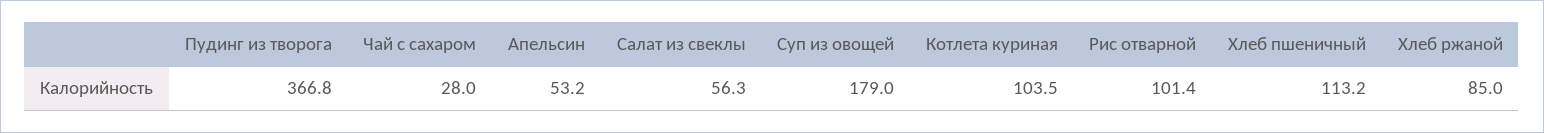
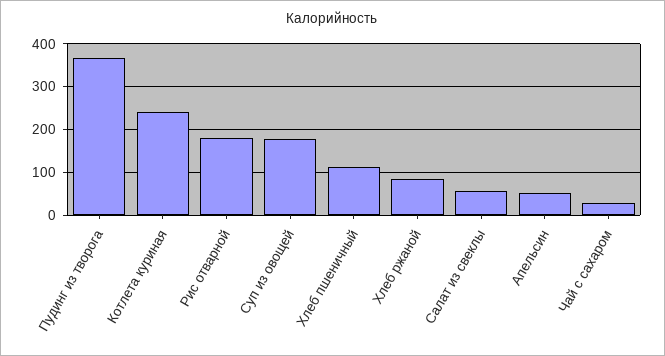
Котлета куриная: 103.5 -> 240
Рис отварной: 101.4 -> 180

